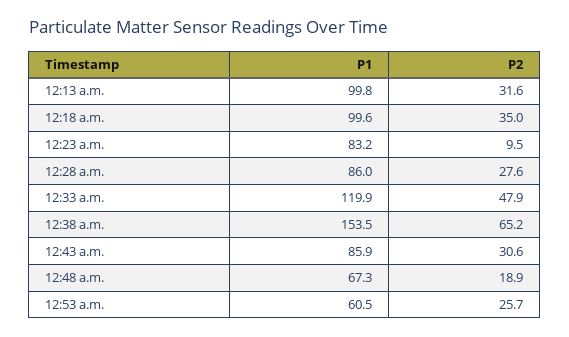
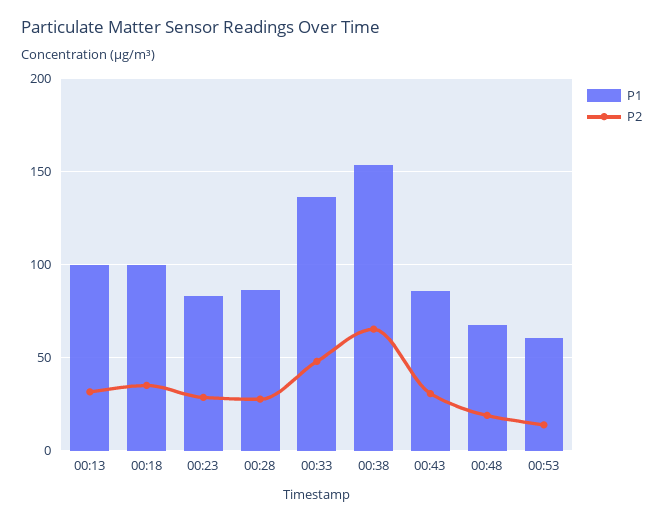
P2, 12:23 a.m.: 9.5 -> 30
P1, 12:33 a.m.: 119.9 -> 135
P2, 12:53 a.m.: 25.7 -> 15

